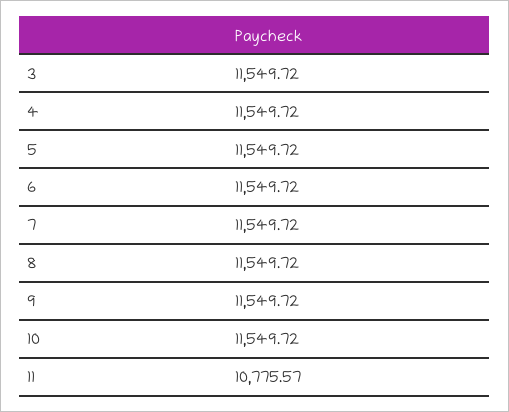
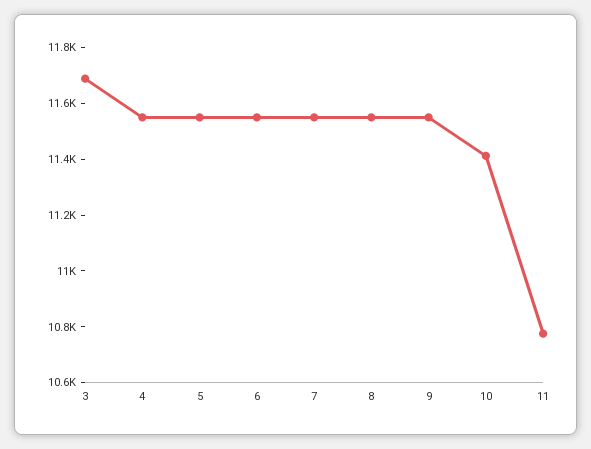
3: 11549.72 -> 11700
10: 11549.72 -> 11400

